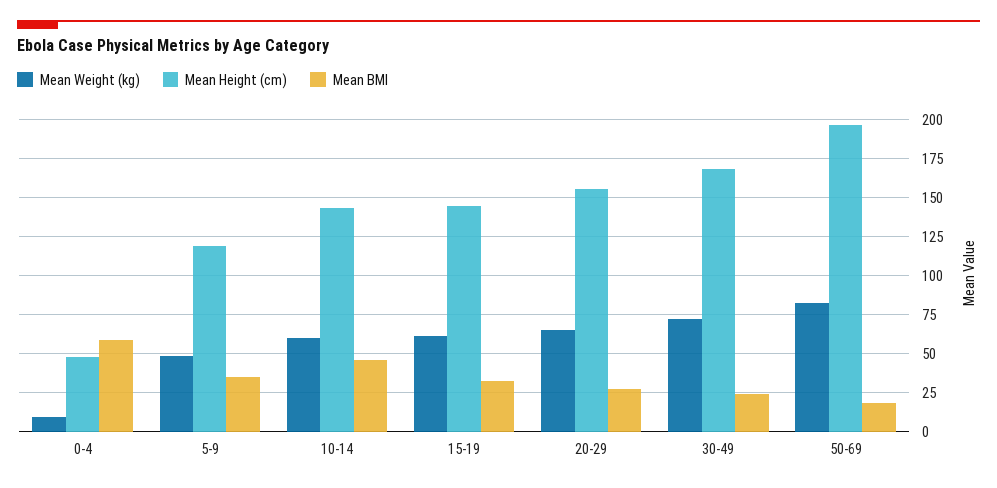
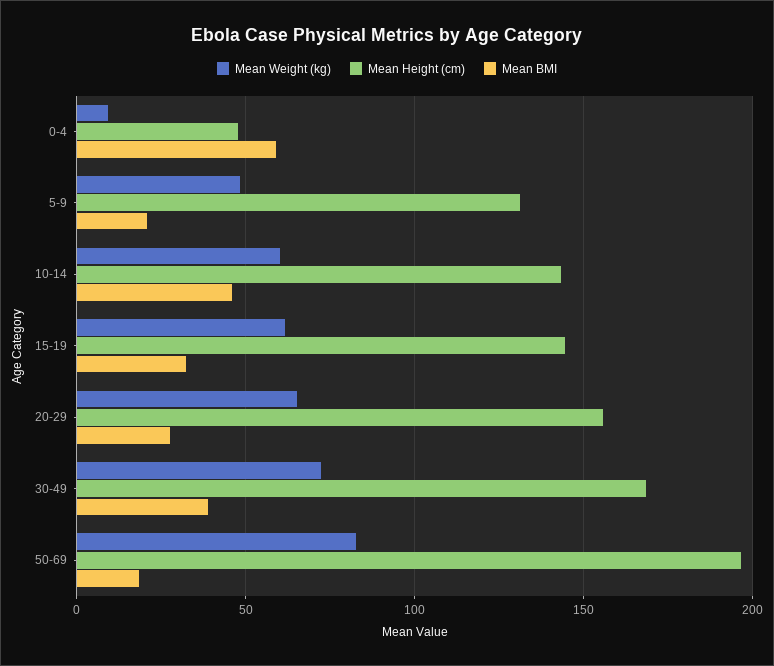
Mean Height (cm), 5-9: 120 -> 130
Mean BMI, 5-9: 35 -> 20
Mean BMI, 30-49: 25 -> 40

